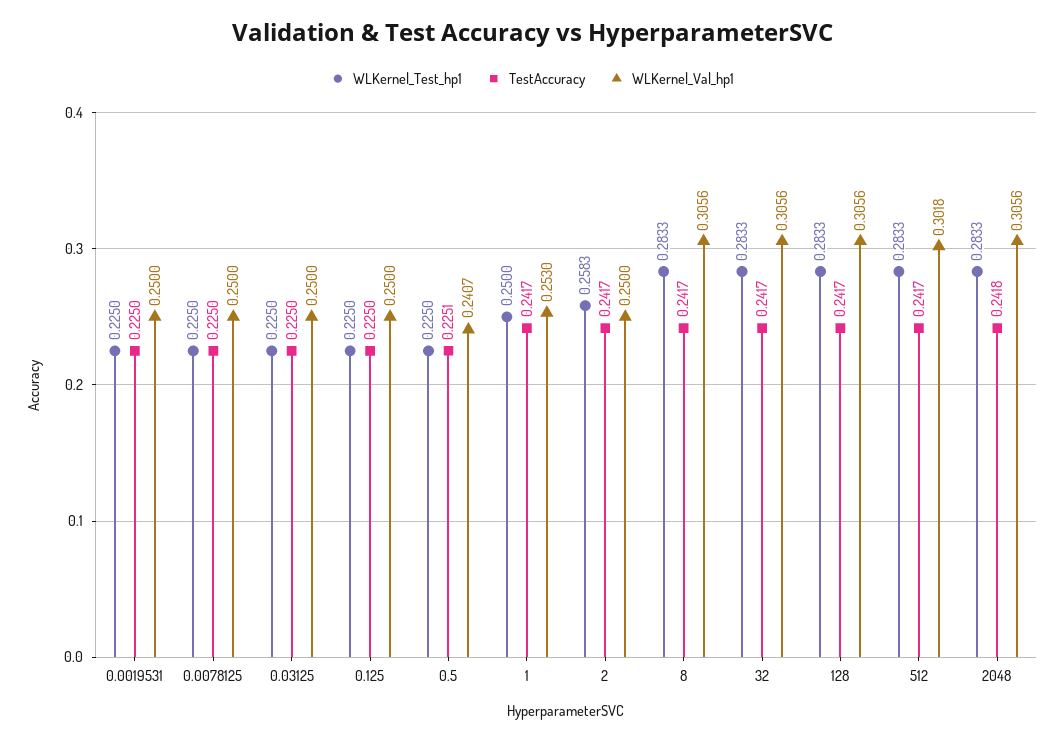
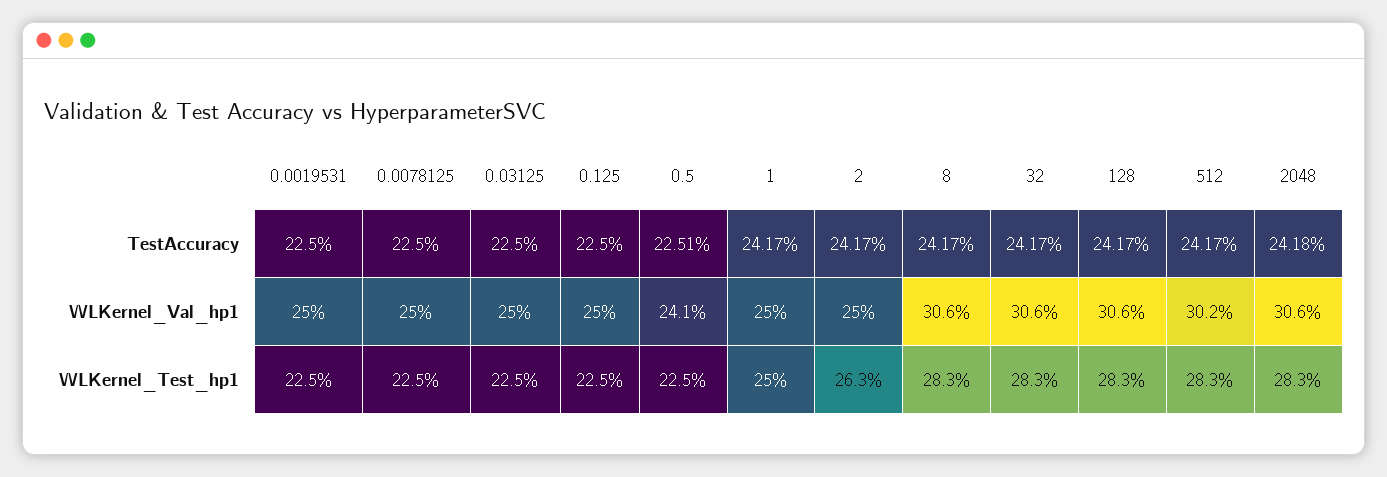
WLKernel_Val_hp1, 1: 0.253 -> 0.25
WLKernel_Test_hp1, 2: 0.2583 -> 0.263

